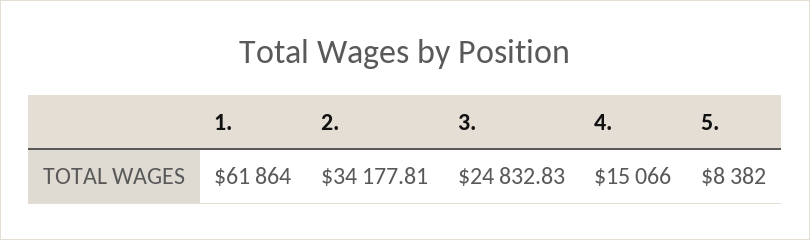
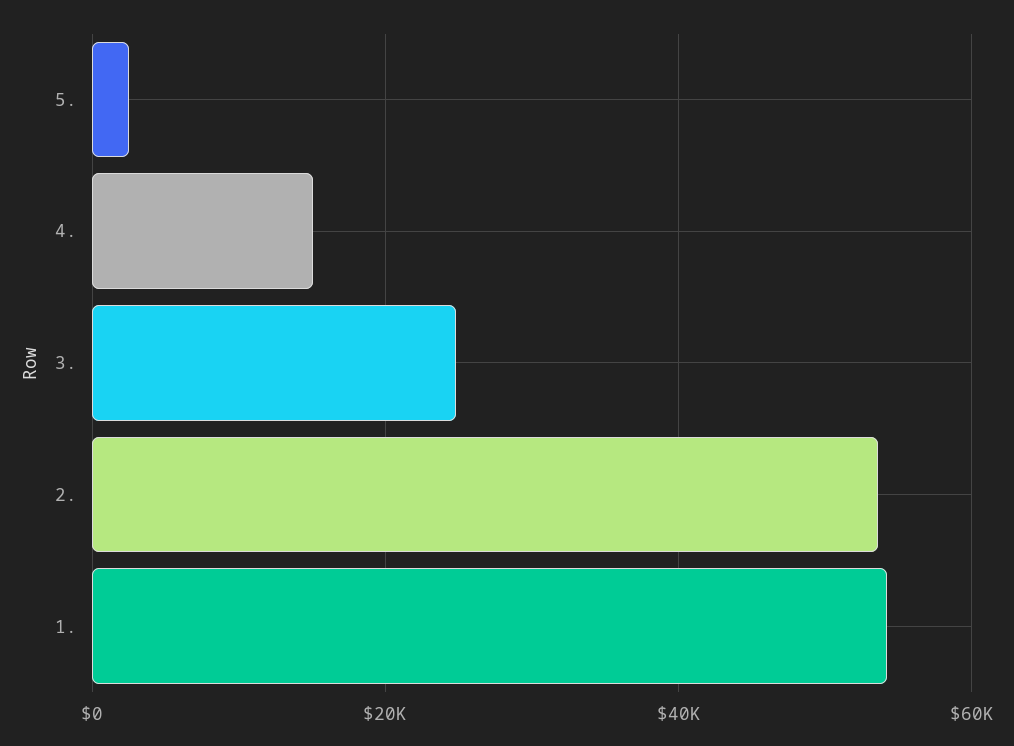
1.: 61864 -> 54000
2.: 34177.81 -> 54000
5.: 8382 -> 2000

